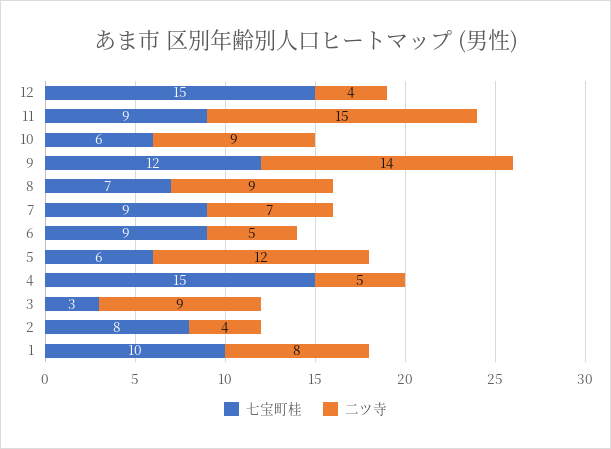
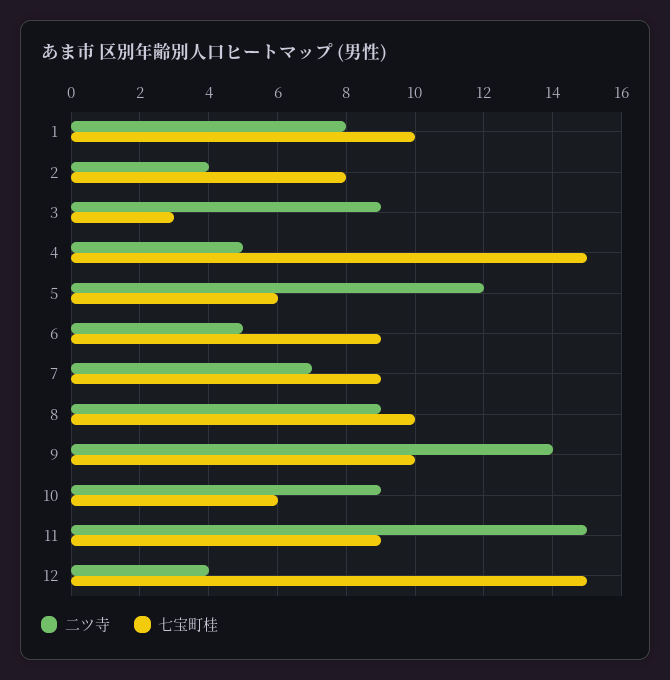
七宝町桂, 9: 12 -> 10
七宝町桂, 8: 7 -> 10

